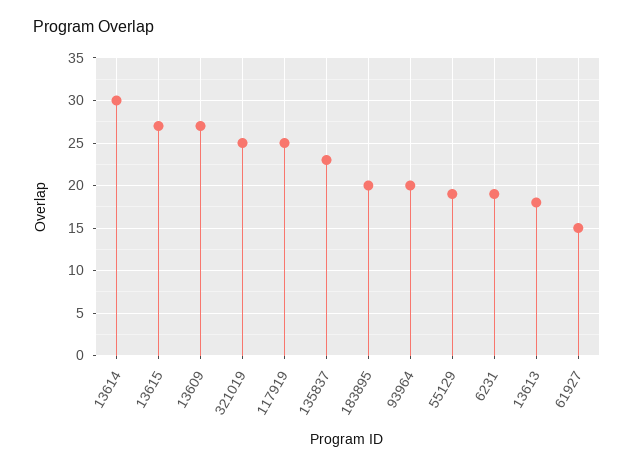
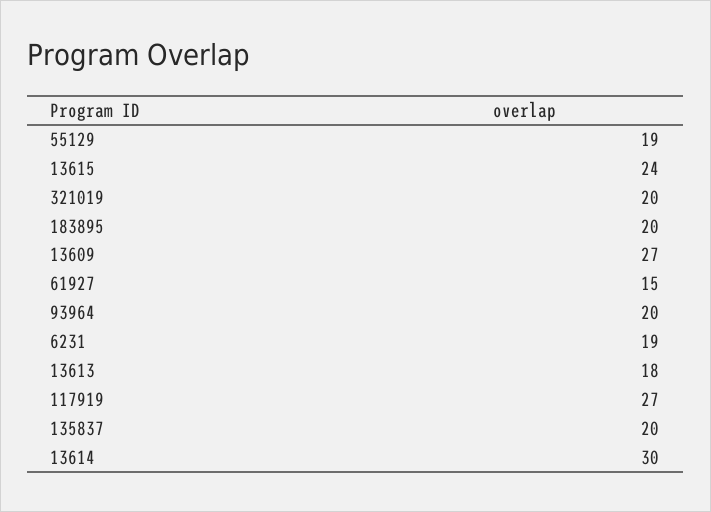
13615: 27 -> 24
321019: 25 -> 20
117919: 25 -> 27
135837: 23 -> 20

